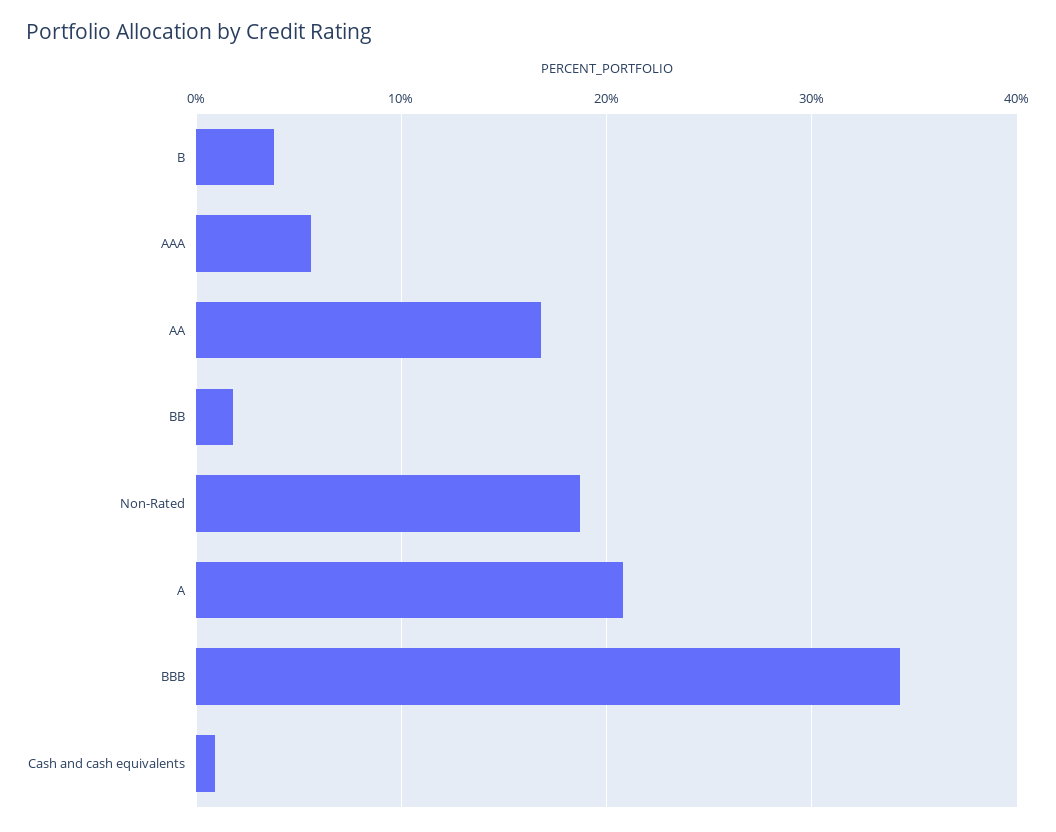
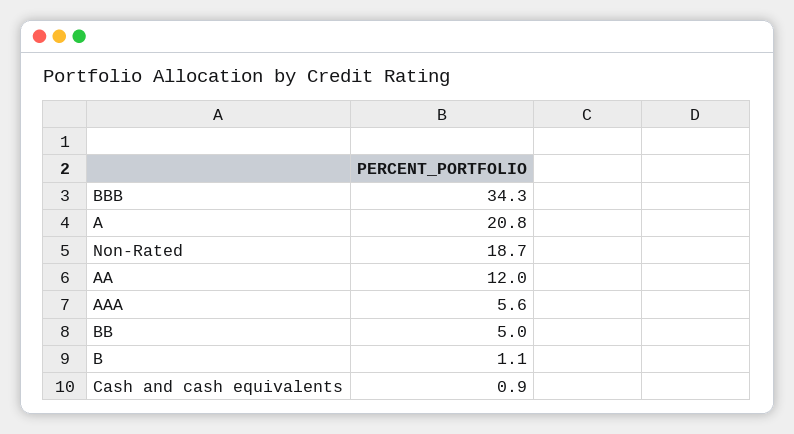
B: 4 -> 1.1
AA: 17 -> 12
BB: 2 -> 5

